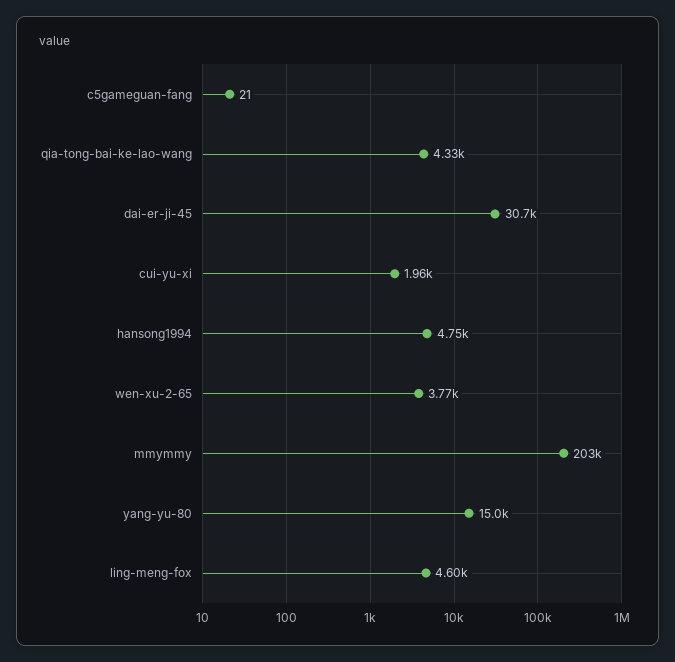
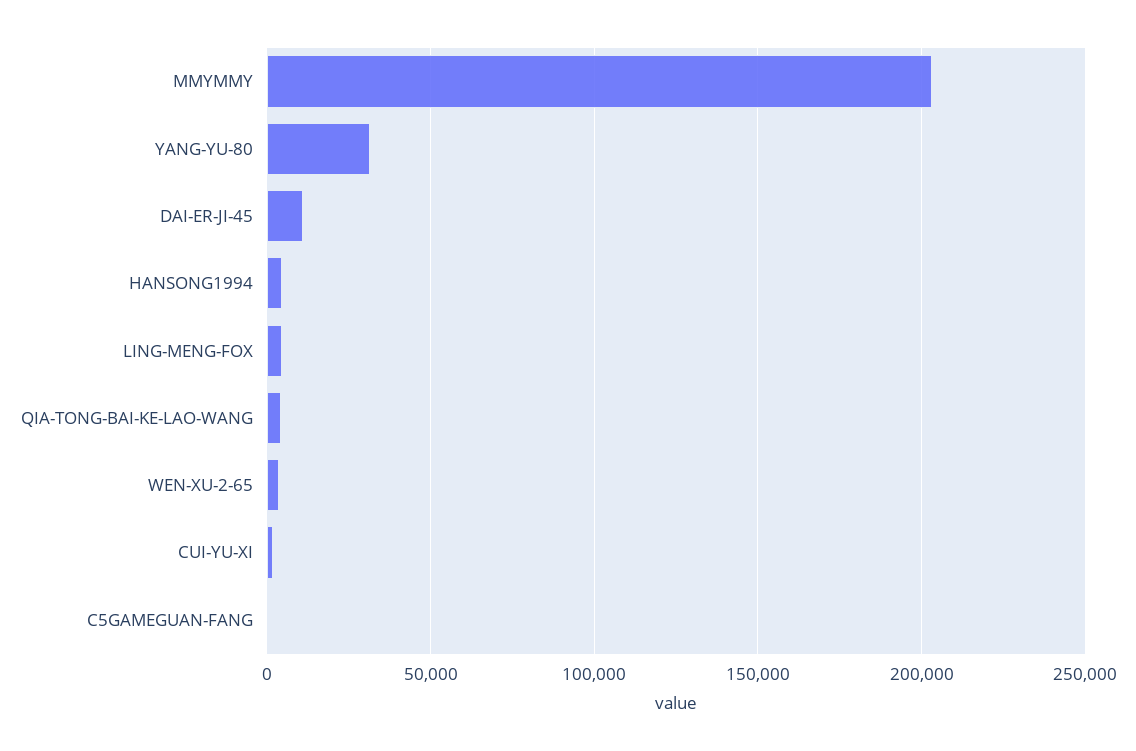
dai-er-ji-45: 30700 -> 10000
yang-yu-80: 15000 -> 30000

